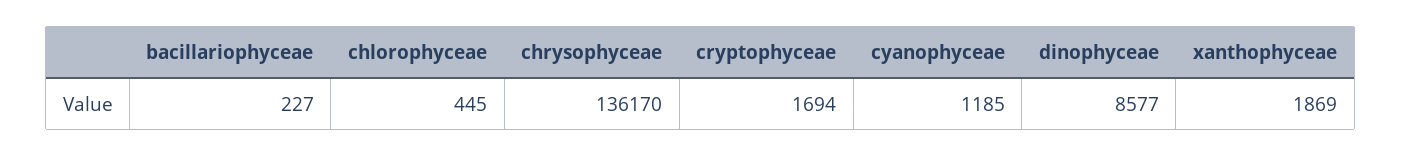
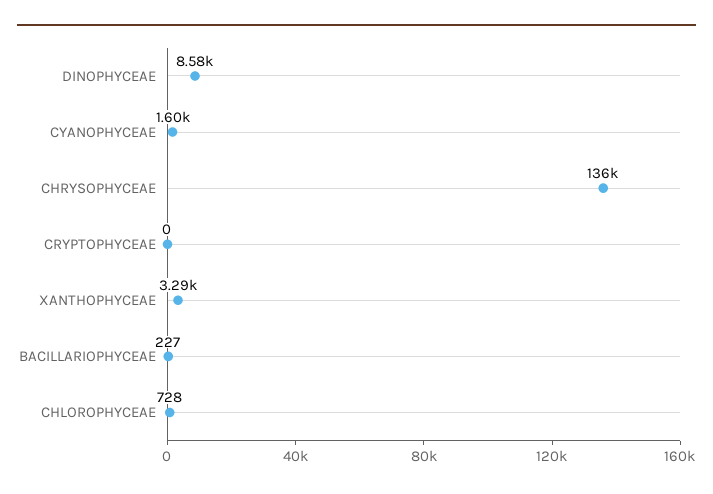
chlorophyceae: 445 -> 728
cryptophyceae: 1694 -> 0
cyanophyceae: 1185 -> 1600
xanthophyceae: 1869 -> 3290

